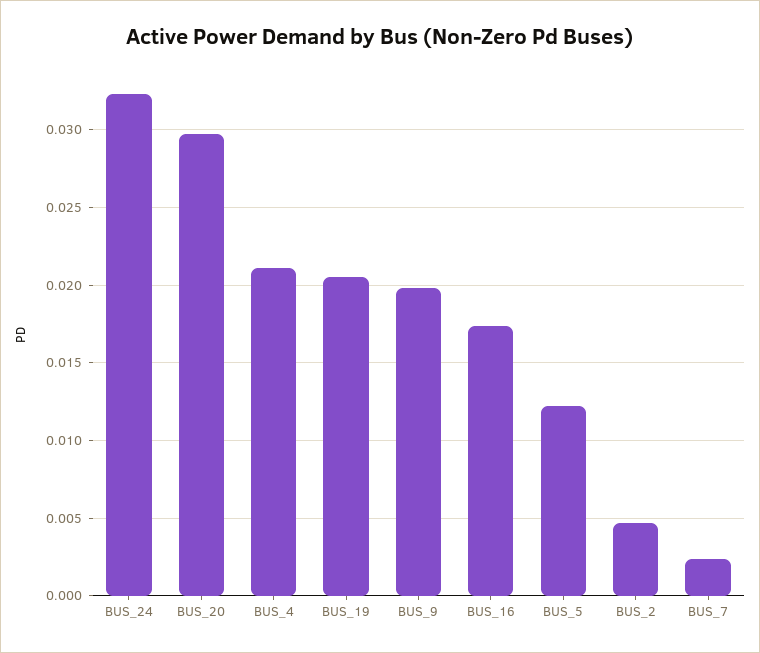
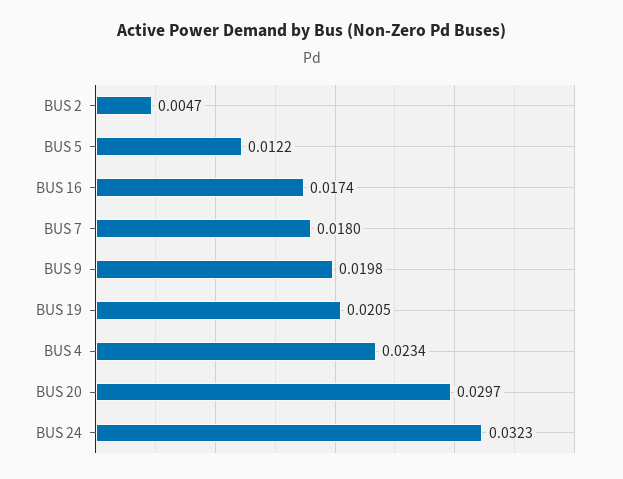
BUS_4: 0.021 -> 0.0234
BUS_7: 0.0025 -> 0.018

